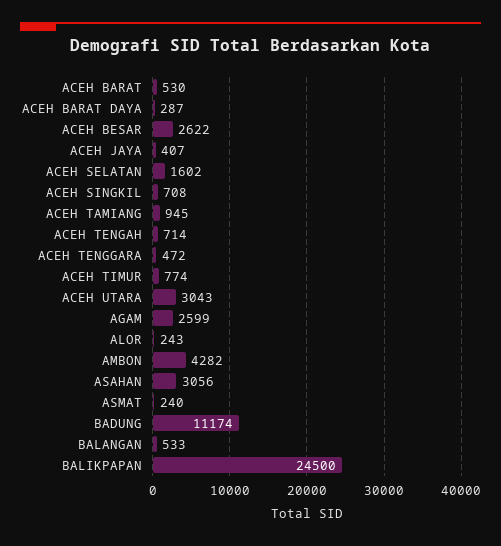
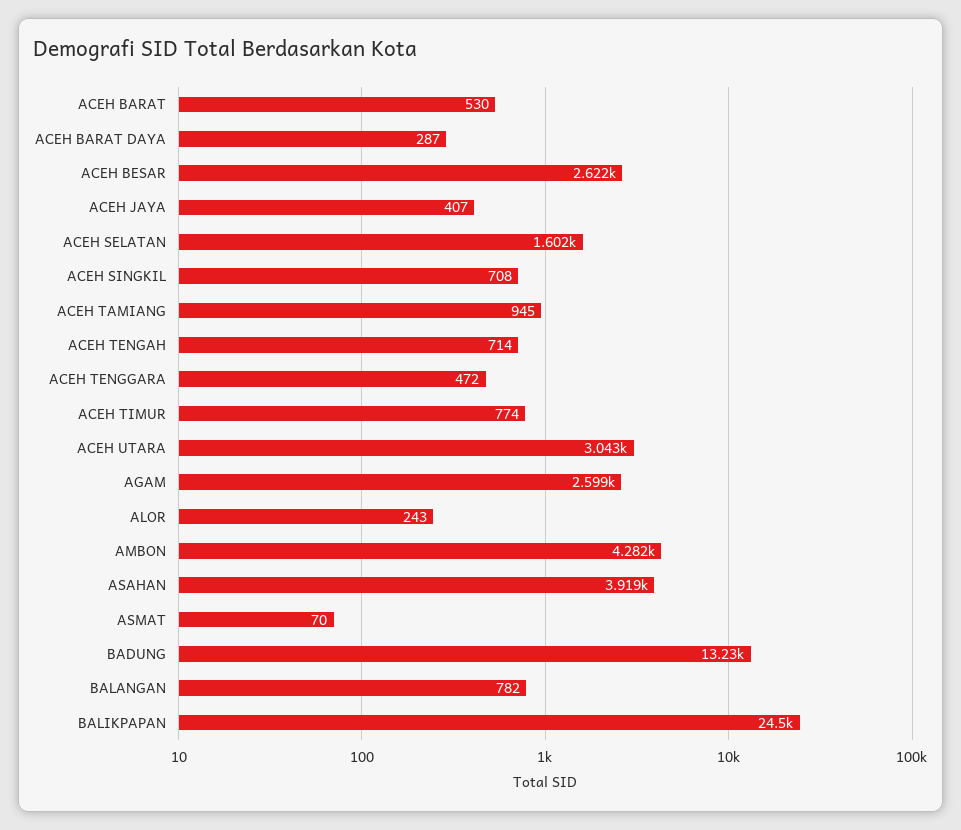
ASAHAN: 3056 -> 3919
ASMAT: 240 -> 70
BADUNG: 11174 -> 13230
BALANGAN: 533 -> 782

